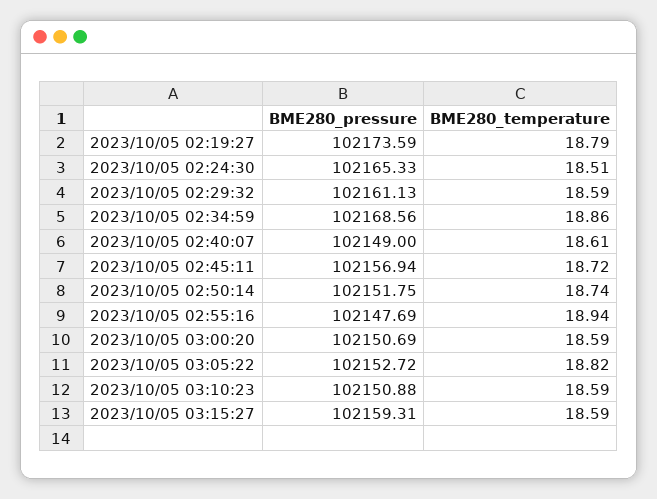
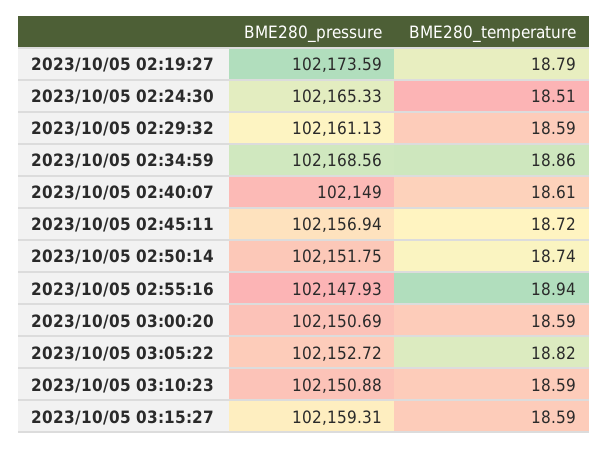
BME280_pressure, 2023/10/05 02:55:16: 102147.69 -> 102147.93

